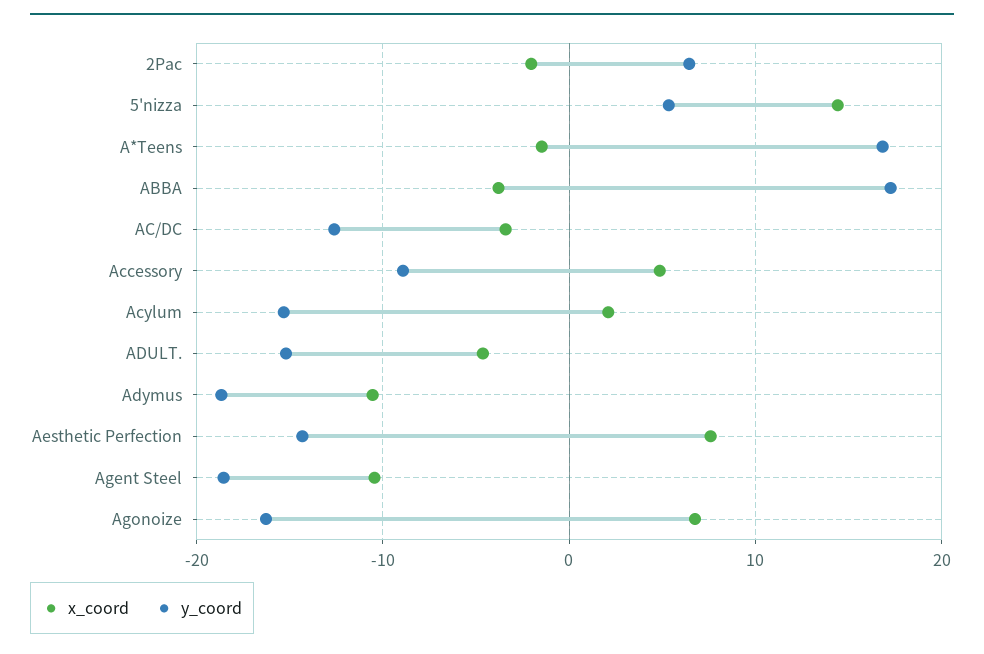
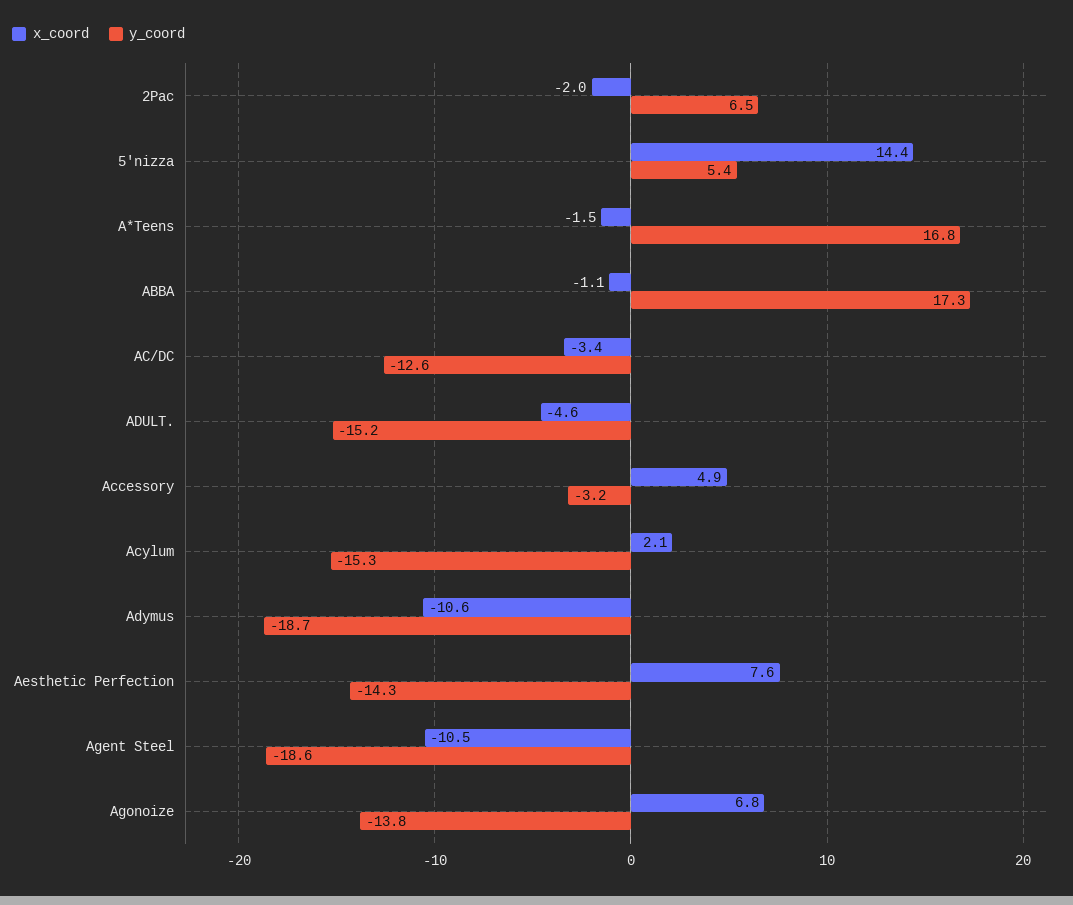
x_coord, ABBA: -4 -> -1.1
y_coord, Accessory: -9 -> -3.2
y_coord, Agonoize: -16 -> -13.8

